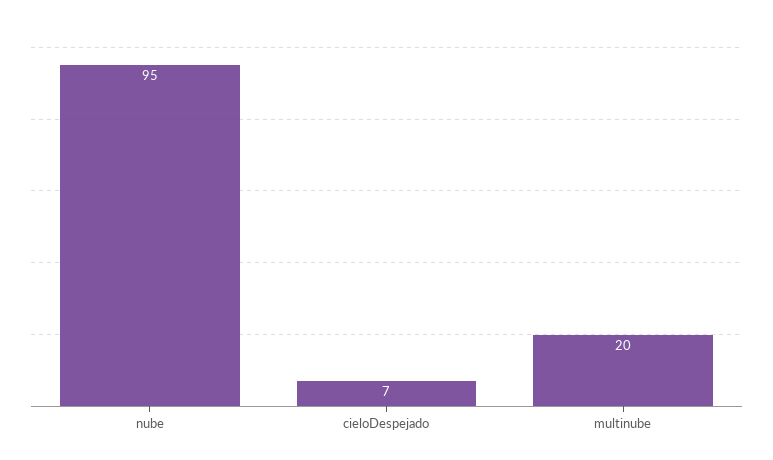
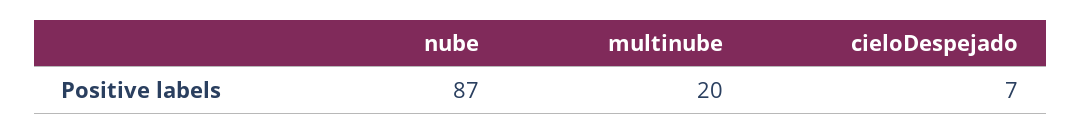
nube: 95 -> 87

